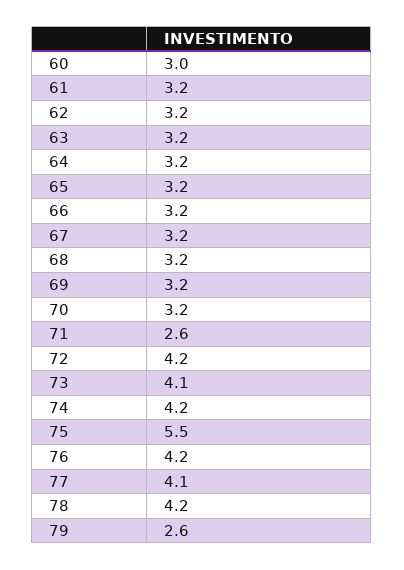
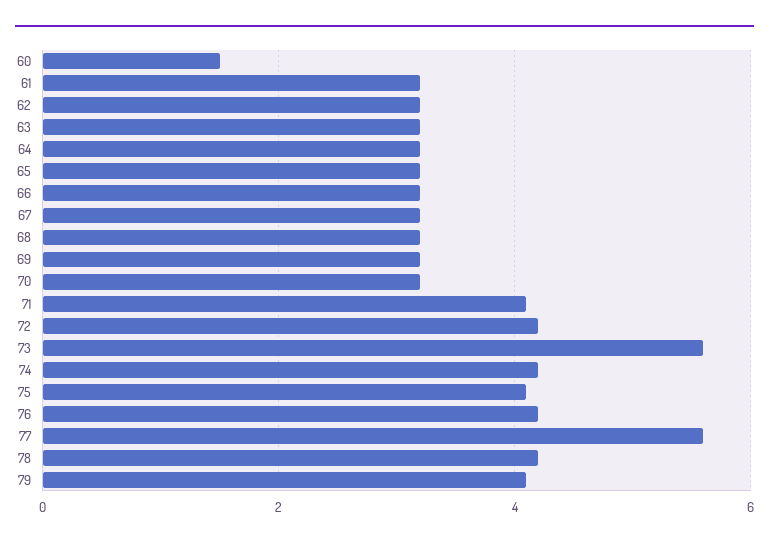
60: 3 -> 1.5
71: 2.6 -> 4
73: 4.1 -> 5.5
75: 5.5 -> 4
77: 4.1 -> 5.5
79: 2.6 -> 4

